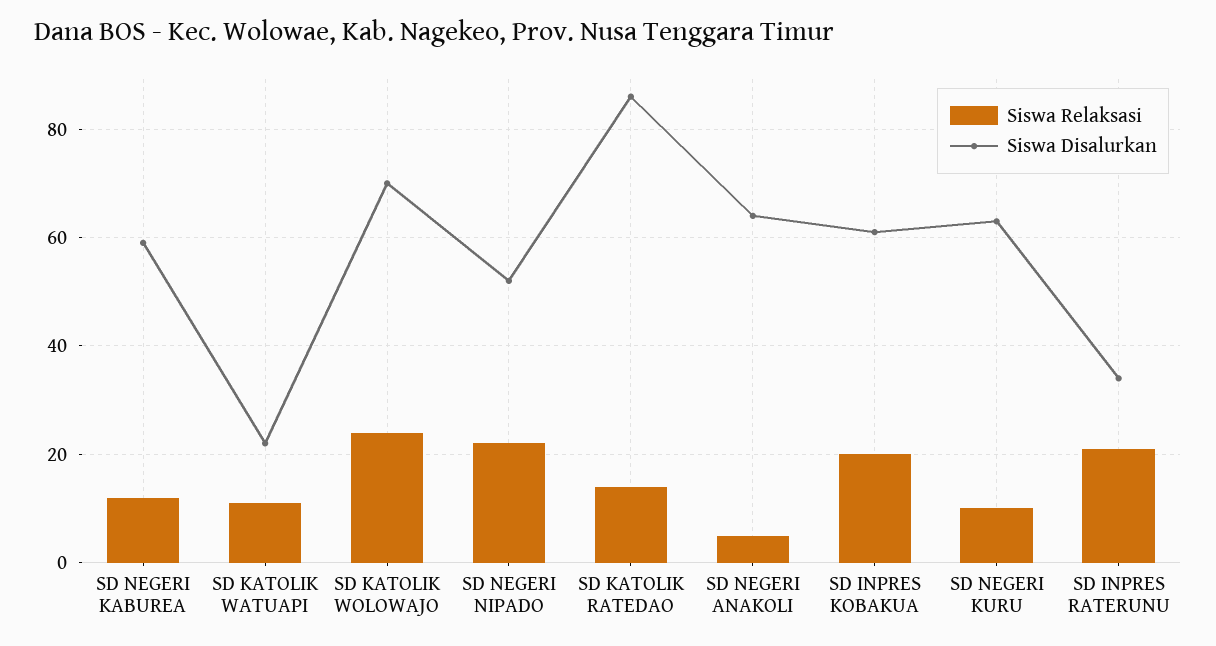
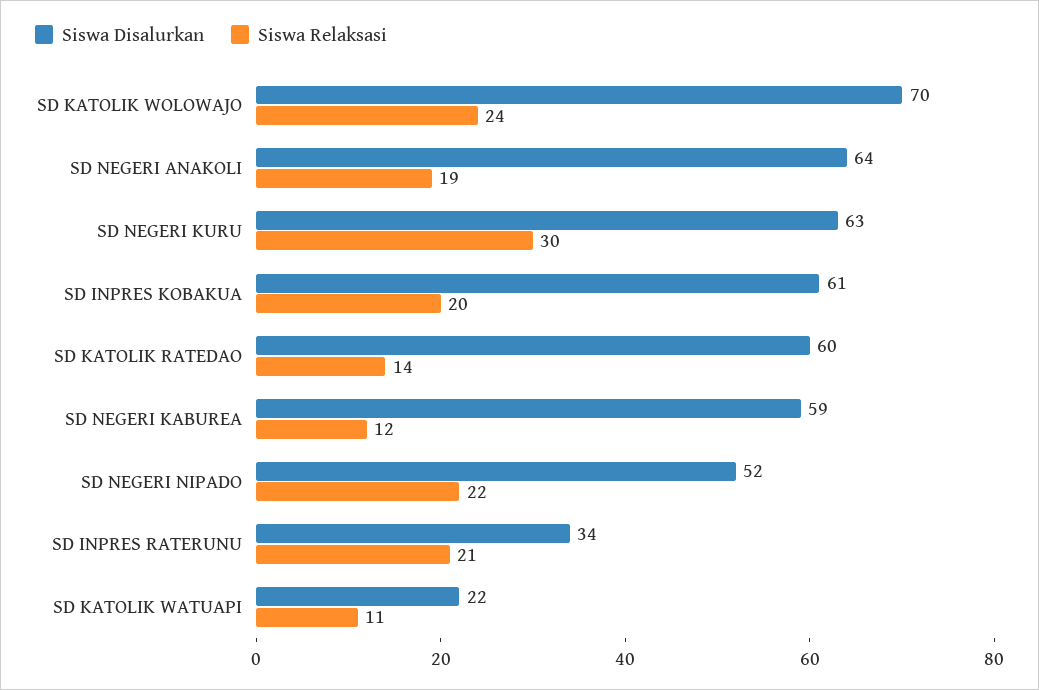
Siswa Disalurkan, SD KATOLIK RATEDAO: 85 -> 60
Siswa Relaksasi, SD NEGERI ANAKOLI: 5 -> 19
Siswa Relaksasi, SD NEGERI KURU: 10 -> 30

